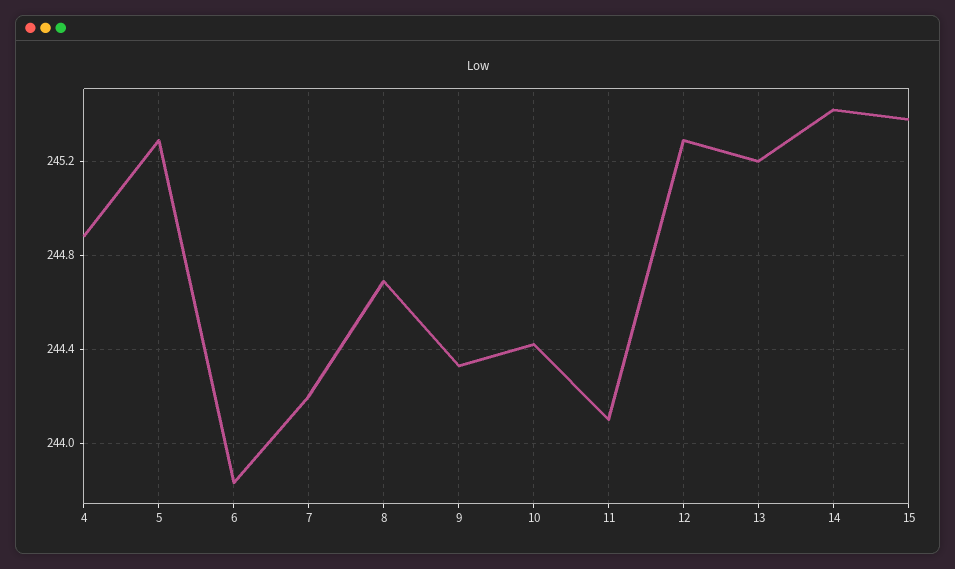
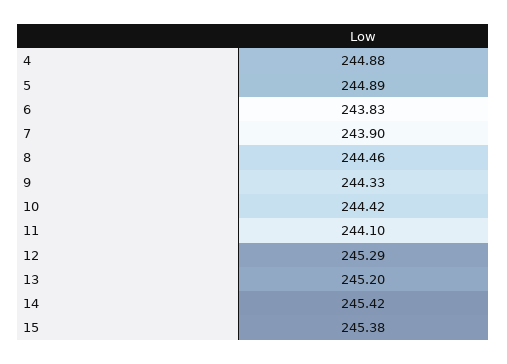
5: 245.3 -> 244.89
7: 244.2 -> 243.9
8: 244.7 -> 244.46

